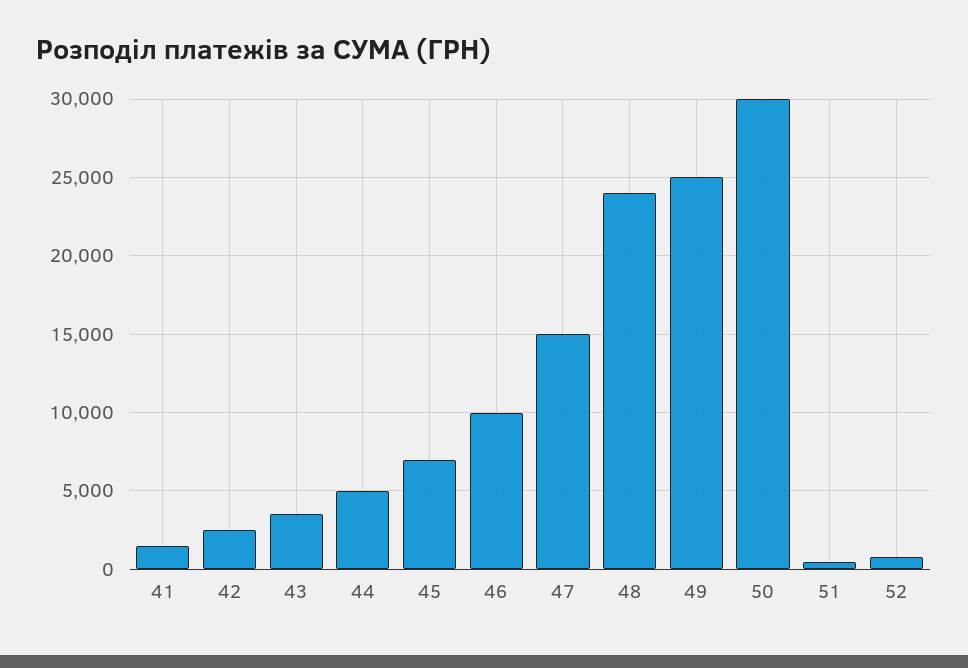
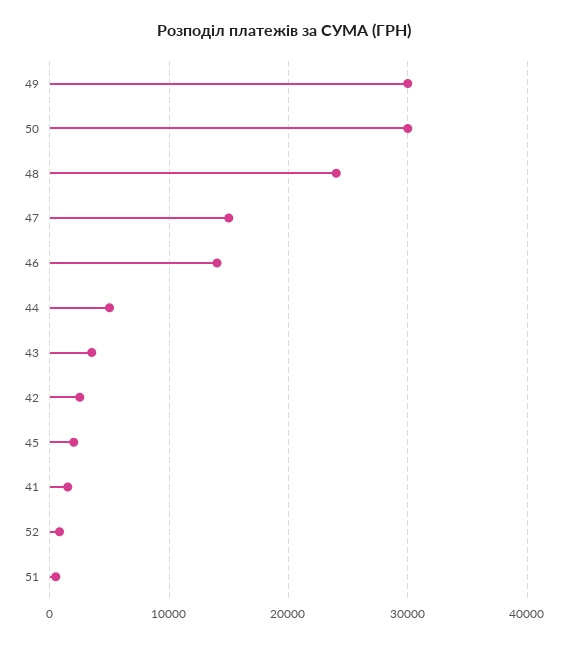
45: 7000 -> 2000
46: 10000 -> 14000
49: 25000 -> 30000

